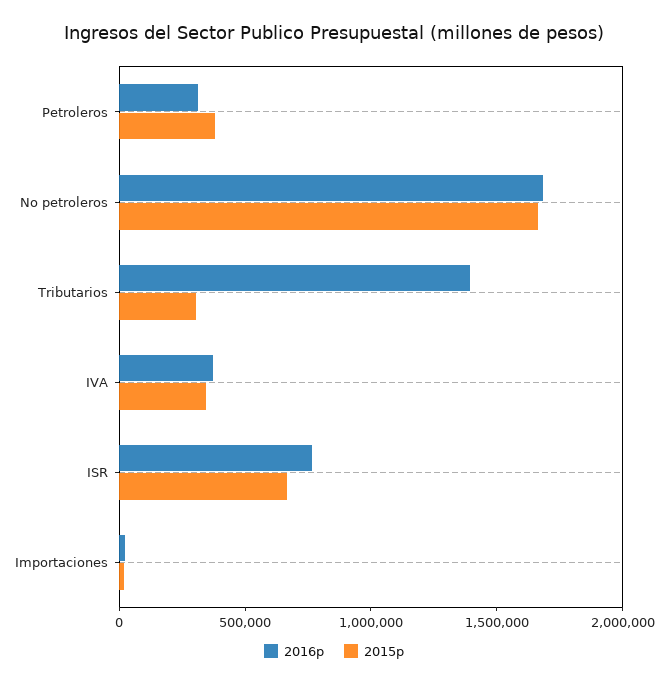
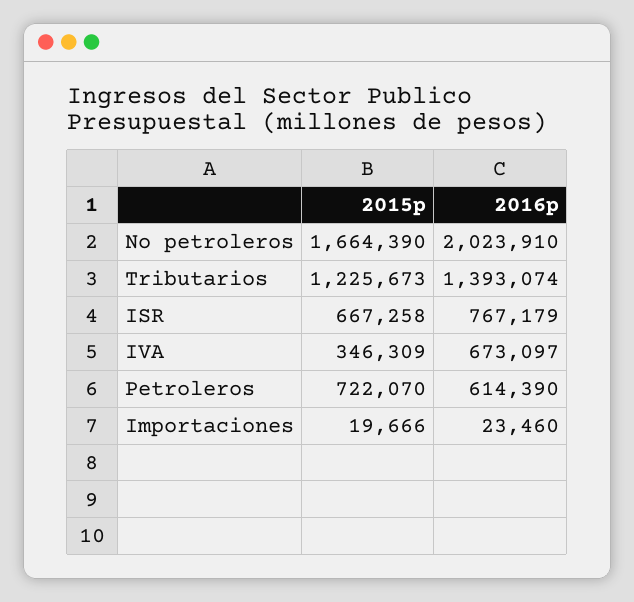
2016p, Petroleros: 300000 -> 614390
2015p, Petroleros: 400000 -> 722070
2016p, No petroleros: 1700000 -> 2023910
2015p, Tributarios: 300000 -> 1225673
2016p, IVA: 400000 -> 673097

